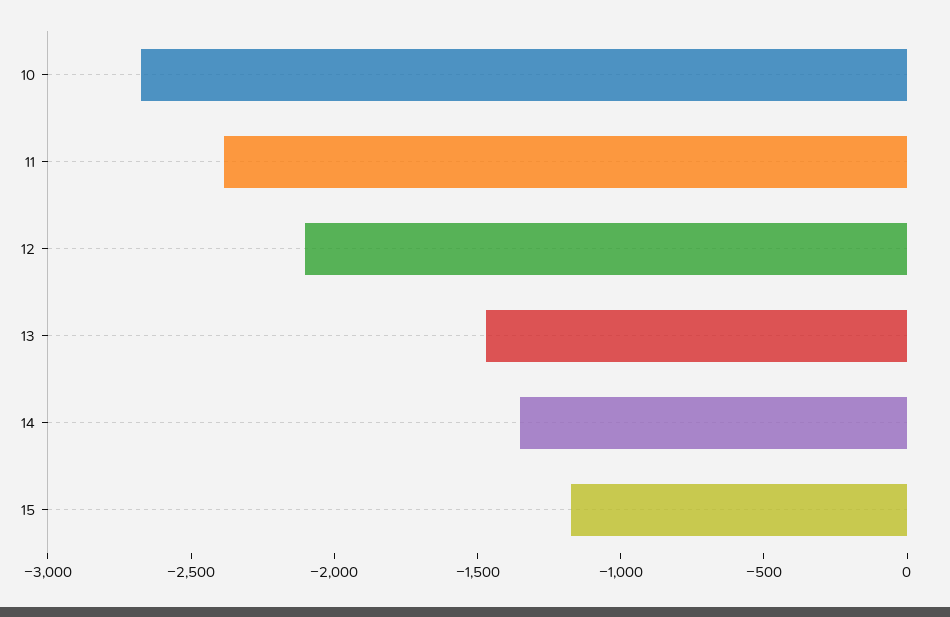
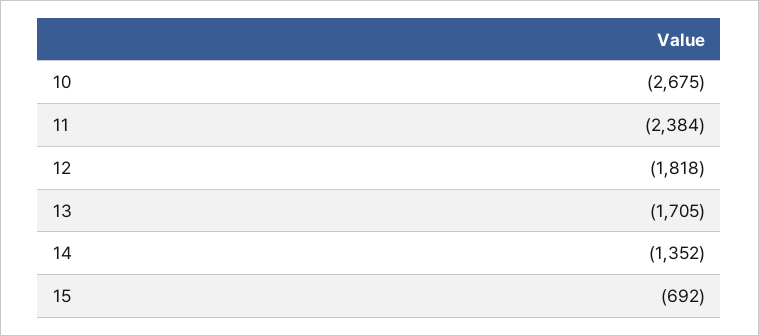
12: -2100 -> -1818
13: -1500 -> -1705
15: -1200 -> -692

